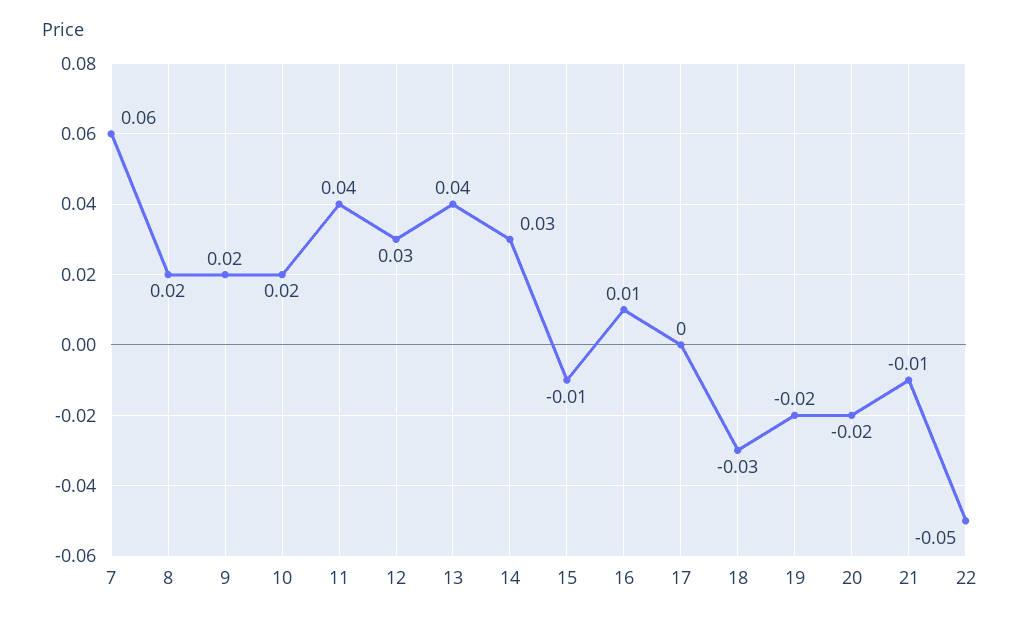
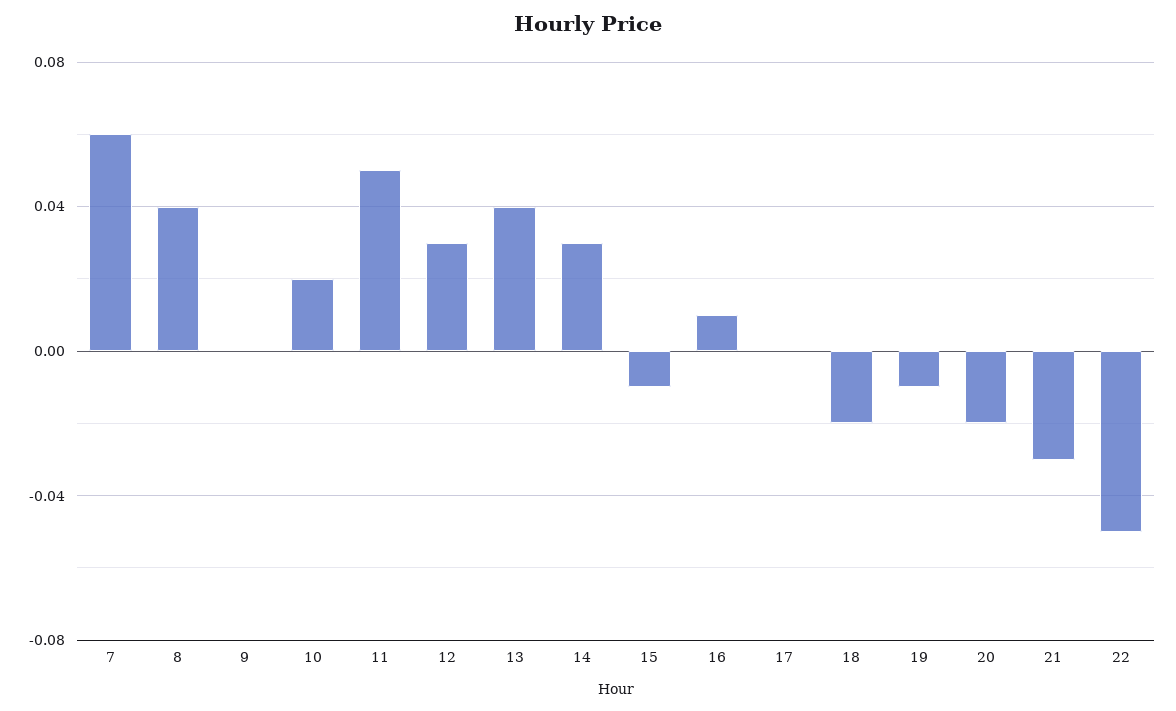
8: 0.02 -> 0.04
9: 0.02 -> 0
11: 0.04 -> 0.05
18: -0.03 -> -0.02
19: -0.02 -> -0.01
21: -0.01 -> -0.03

